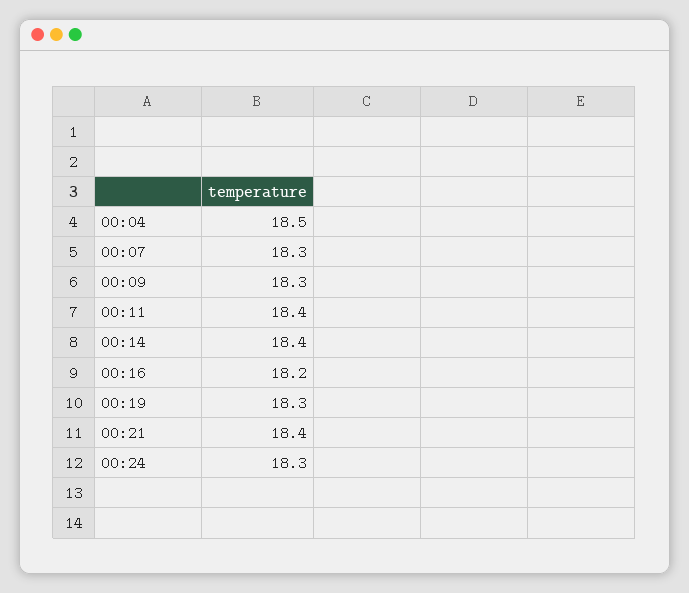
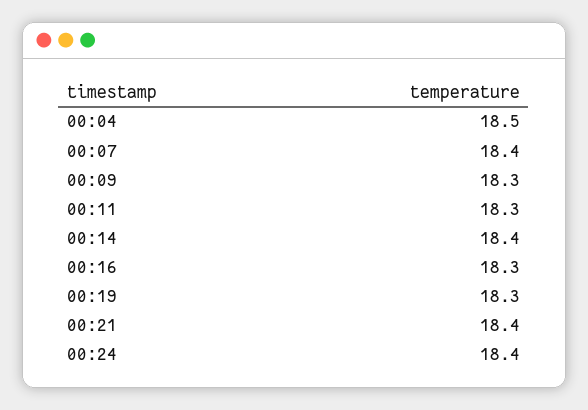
00:07: 18.3 -> 18.4
00:11: 18.4 -> 18.3
00:16: 18.2 -> 18.3
00:24: 18.3 -> 18.4

